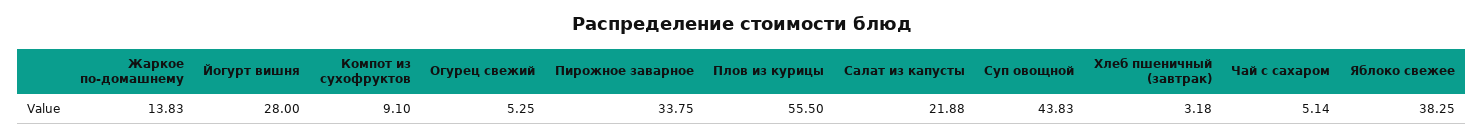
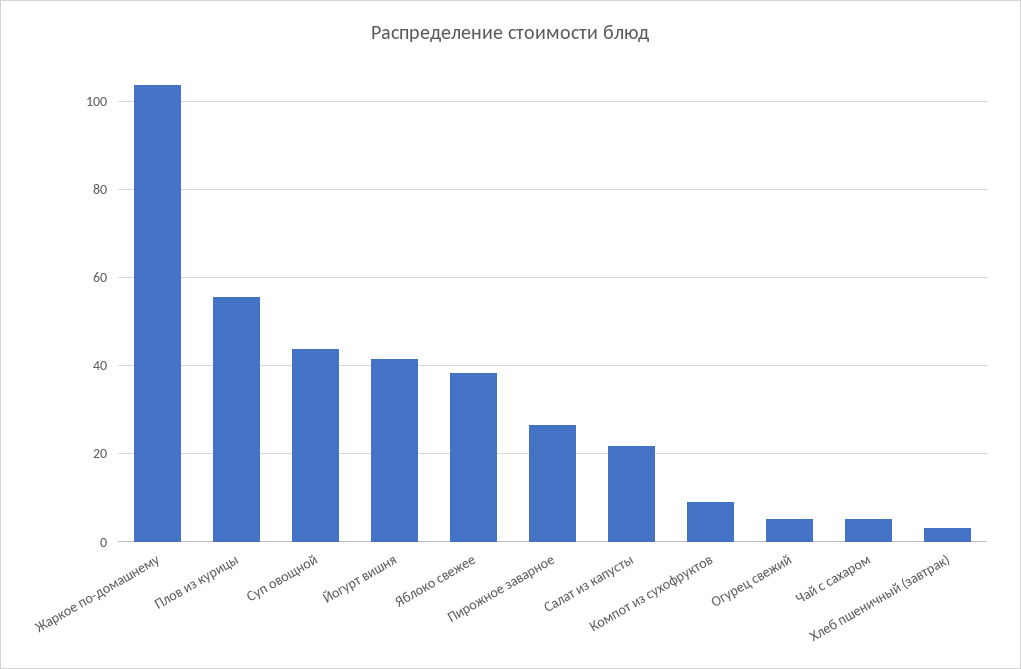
Жаркое по-домашнему: 13.83 -> 104
Йогурт вишня: 28 -> 42
Пирожное заварное: 33.75 -> 26

